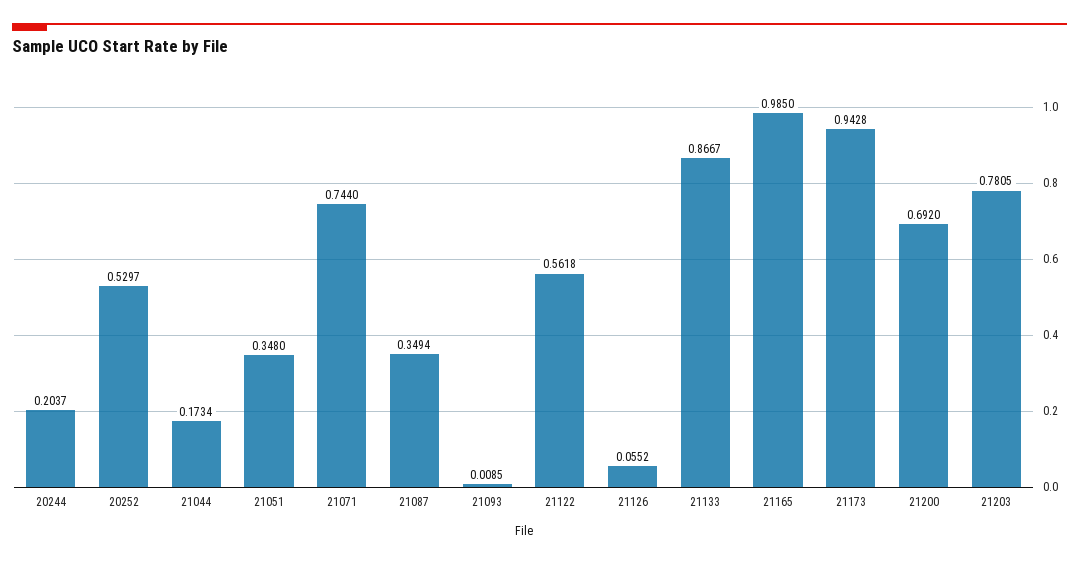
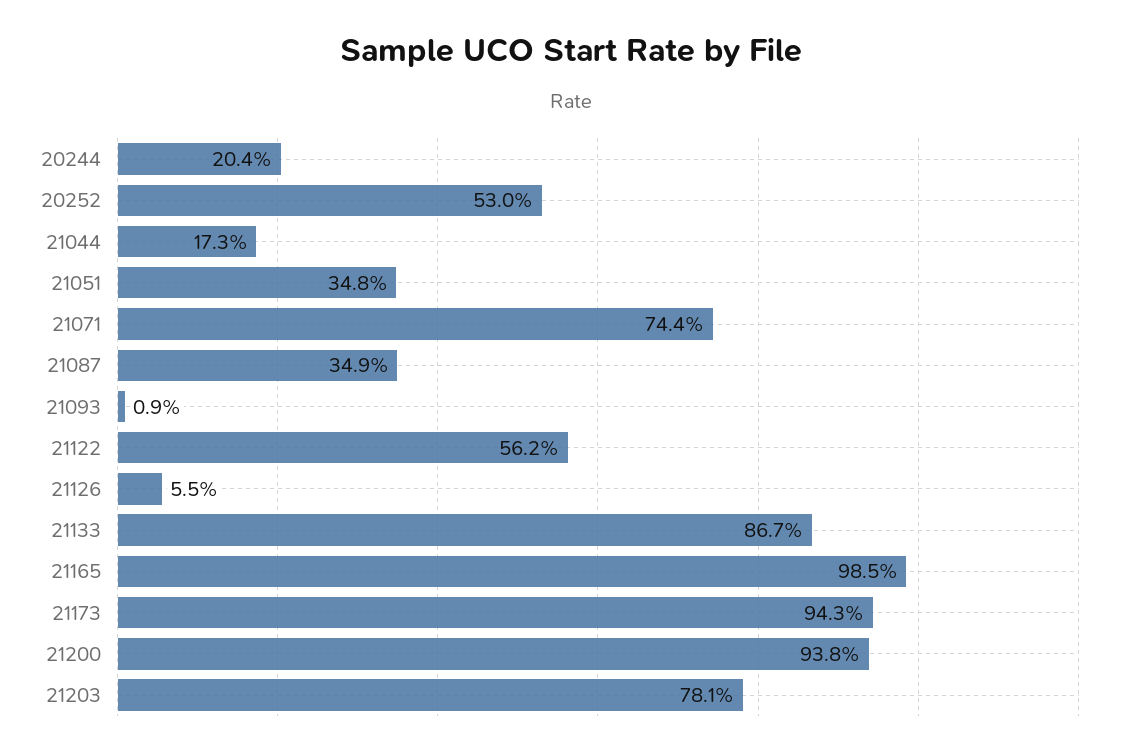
21200: 0.692 -> 0.938

